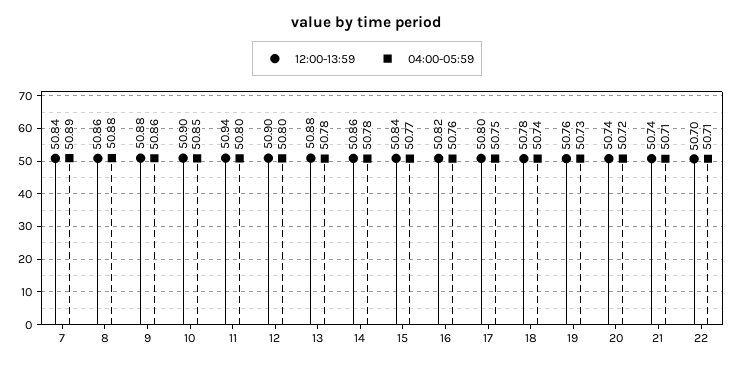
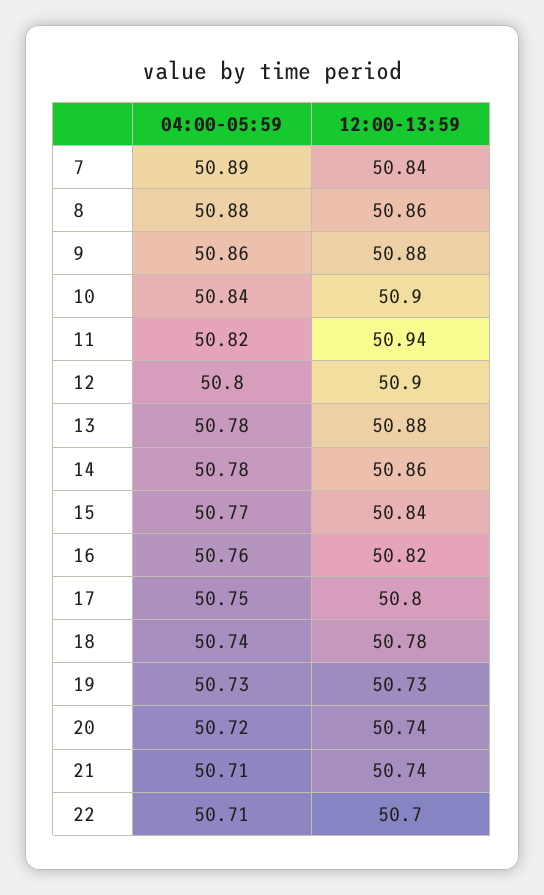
04:00-05:59, 10: 50.85 -> 50.84
04:00-05:59, 11: 50.8 -> 50.82
12:00-13:59, 19: 50.76 -> 50.73

